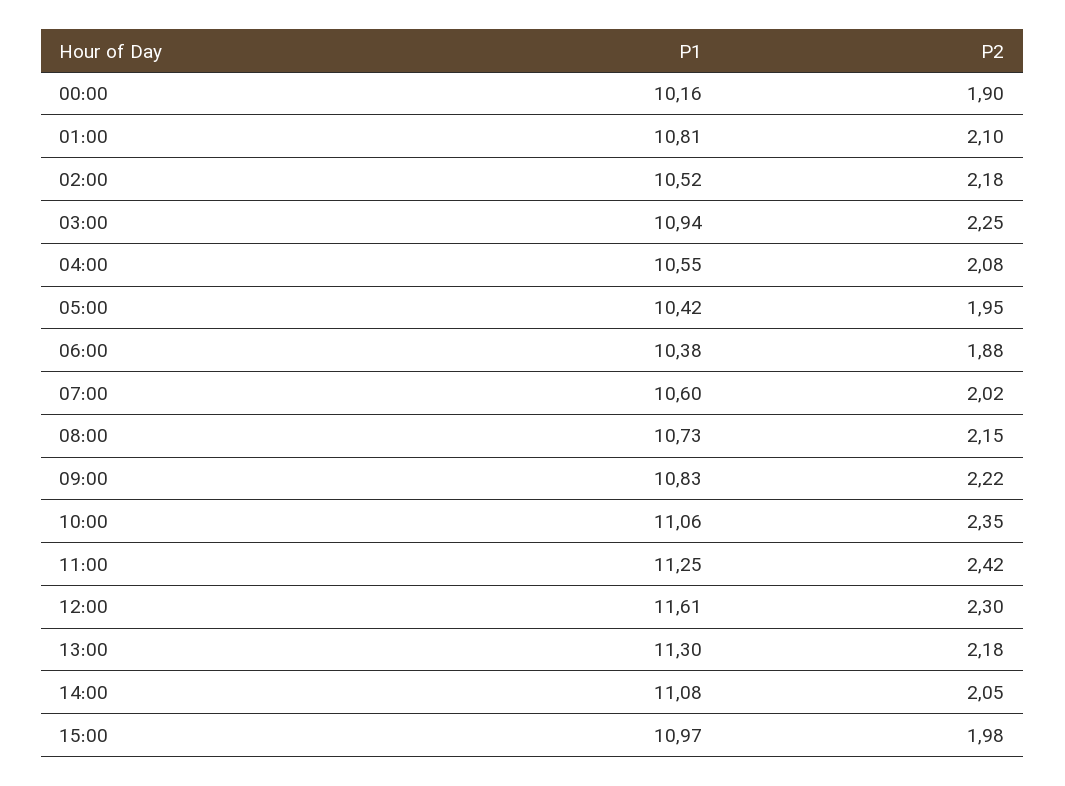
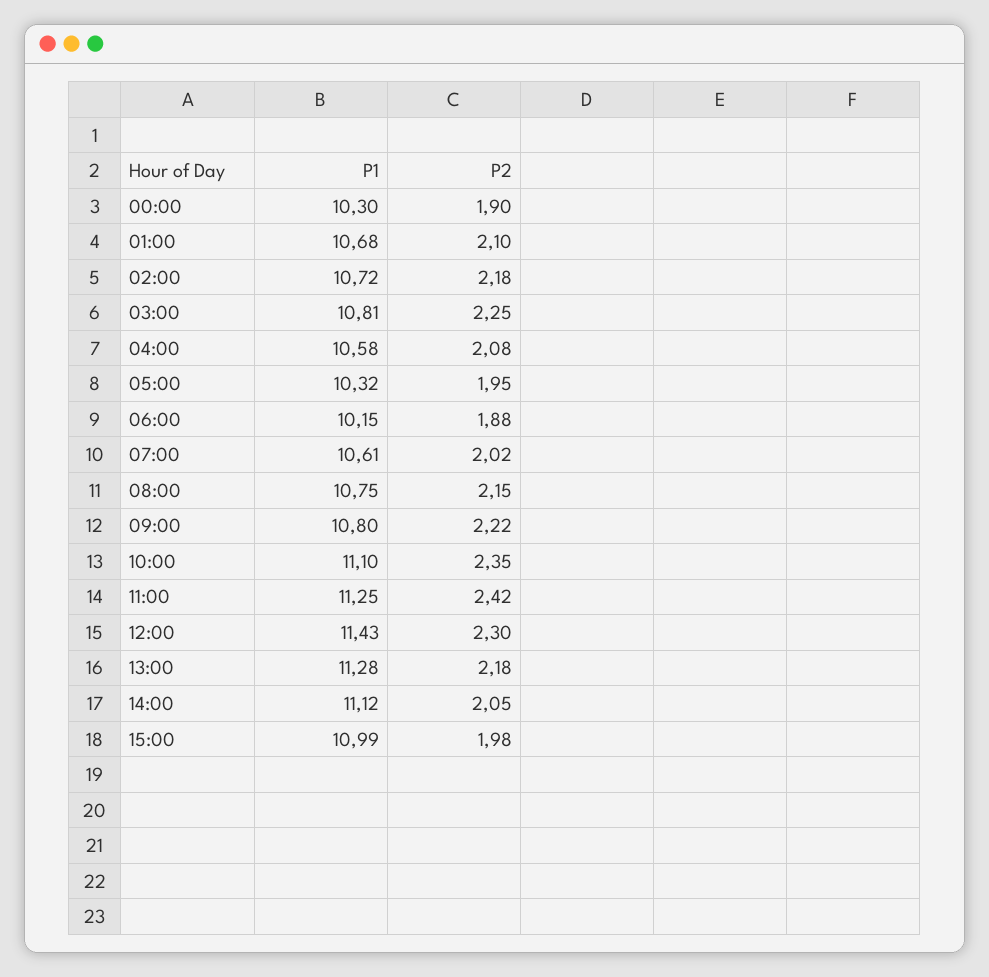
P1, 00:00: 10.16 -> 10.3
P1, 01:00: 10.81 -> 10.68
P1, 02:00: 10.52 -> 10.72
P1, 03:00: 10.94 -> 10.81
P1, 04:00: 10.55 -> 10.58
P1, 05:00: 10.42 -> 10.32
P1, 06:00: 10.38 -> 10.15
P1, 07:00: 10.6 -> 10.61
P1, 08:00: 10.73 -> 10.75
P1, 09:00: 10.83 -> 10.8
P1, 10:00: 11.06 -> 11.1
P1, 12:00: 11.61 -> 11.43
P1, 13:00: 11.3 -> 11.28
P1, 14:00: 11.08 -> 11.12
P1, 15:00: 10.97 -> 10.99

